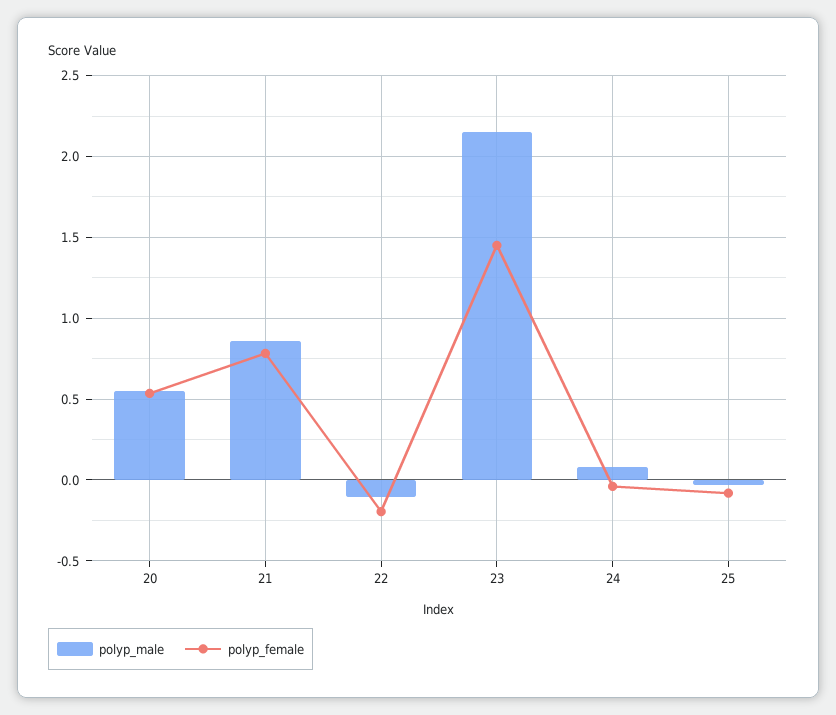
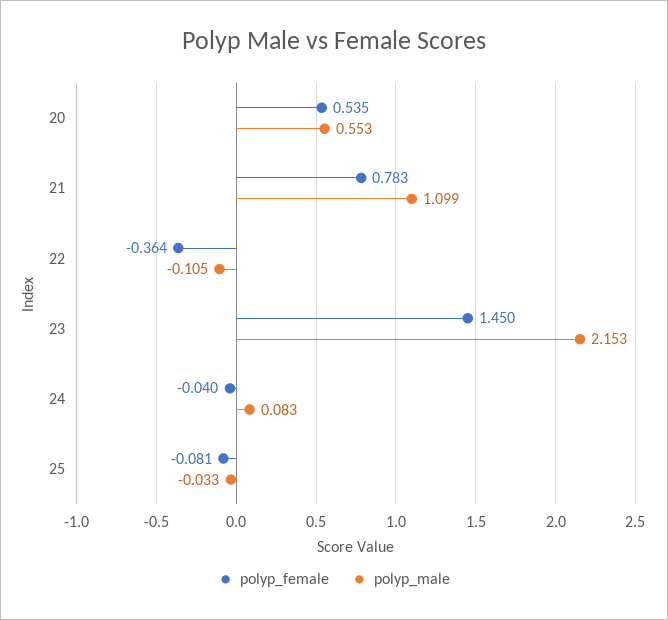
polyp_male, 21: 0.85 -> 1.099
polyp_female, 22: -0.2 -> -0.364

